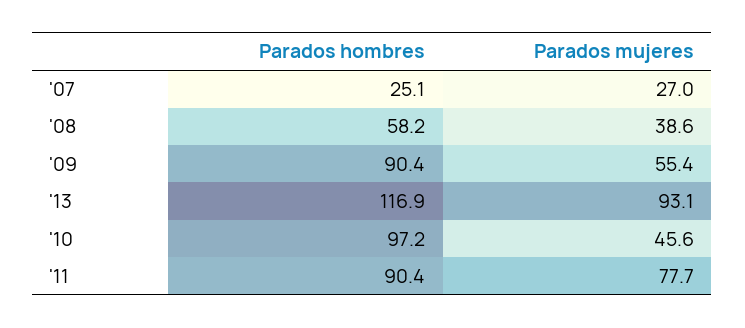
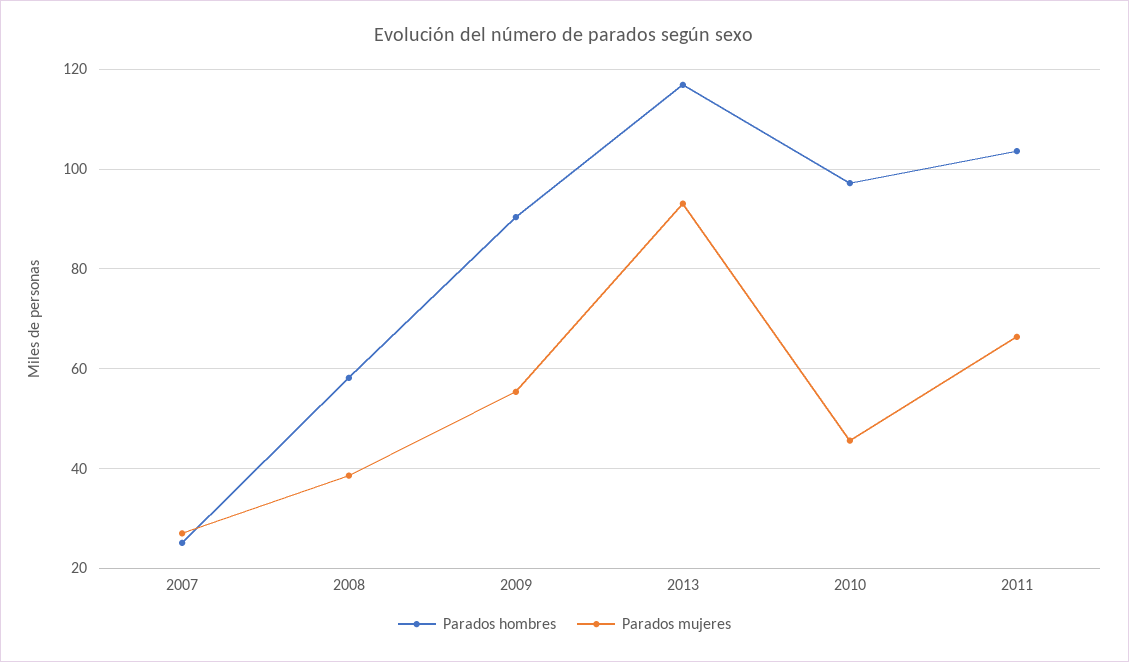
Parados hombres, '11: 90.4 -> 104
Parados mujeres, '11: 77.7 -> 66

